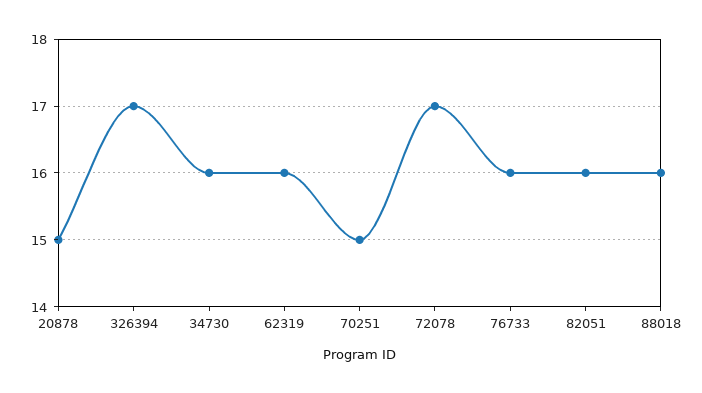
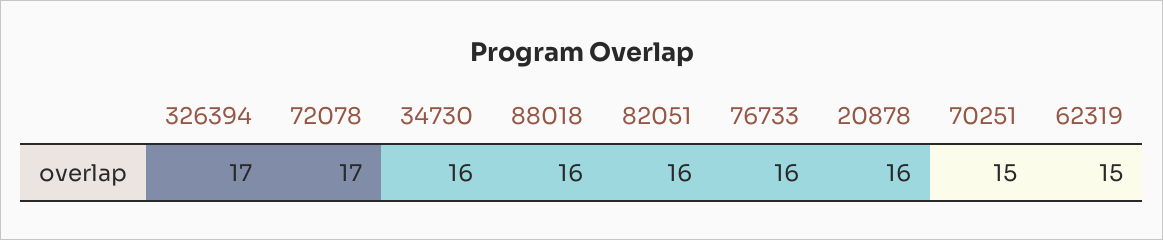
20878: 15 -> 16
62319: 16 -> 15

